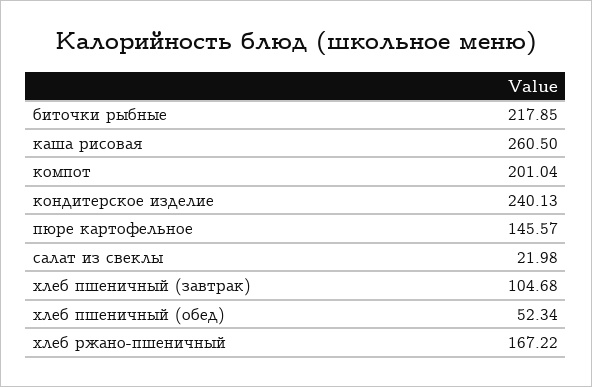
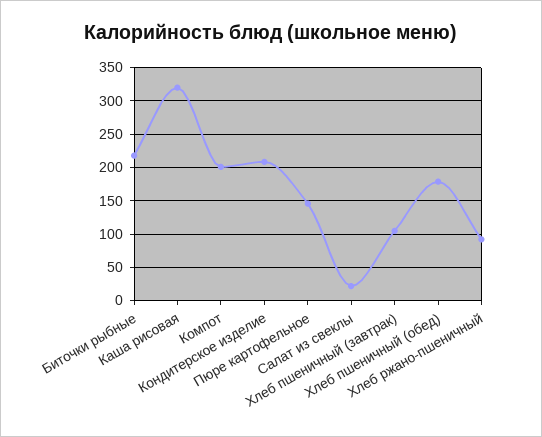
каша рисовая: 260.5 -> 320
кондитерское изделие: 240.13 -> 210
хлеб пшеничный (обед): 52.34 -> 180
хлеб ржано-пшеничный: 167.22 -> 90

